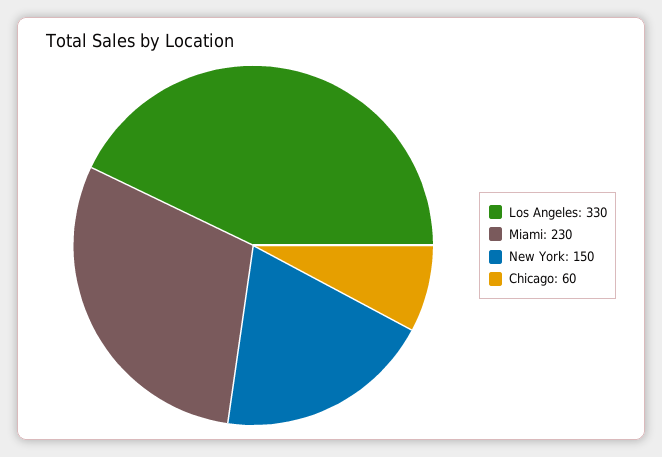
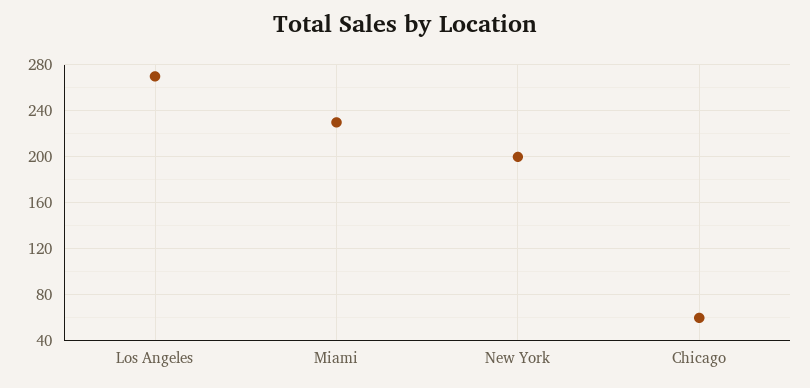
Los Angeles: 330 -> 270
New York: 150 -> 200

